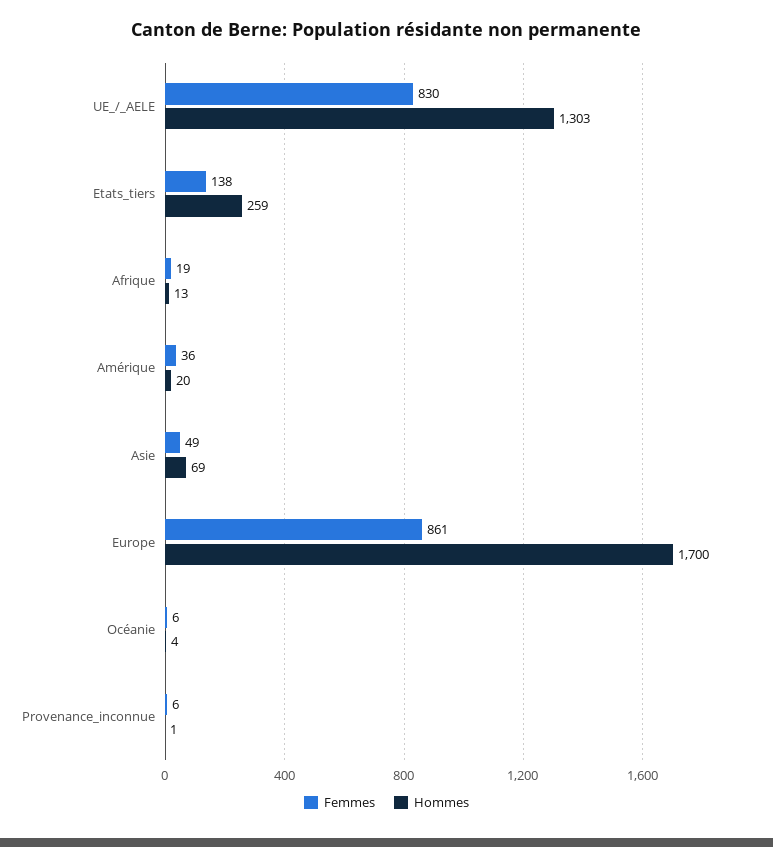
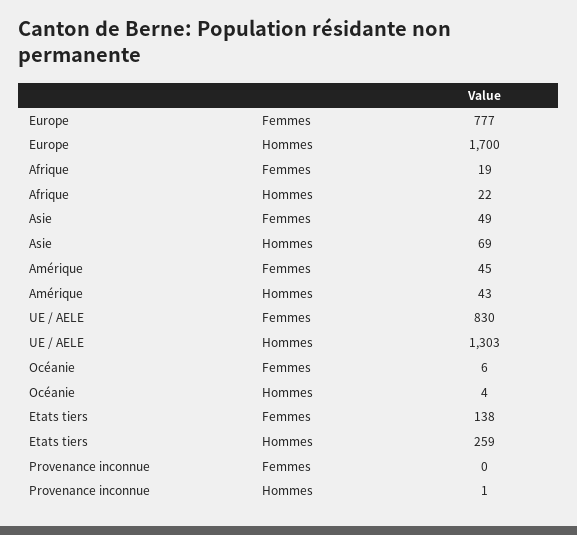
Hommes, Afrique: 13 -> 22
Femmes, Amérique: 36 -> 45
Hommes, Amérique: 20 -> 43
Femmes, Europe: 861 -> 777
Femmes, Provenance_inconnue: 6 -> 0

